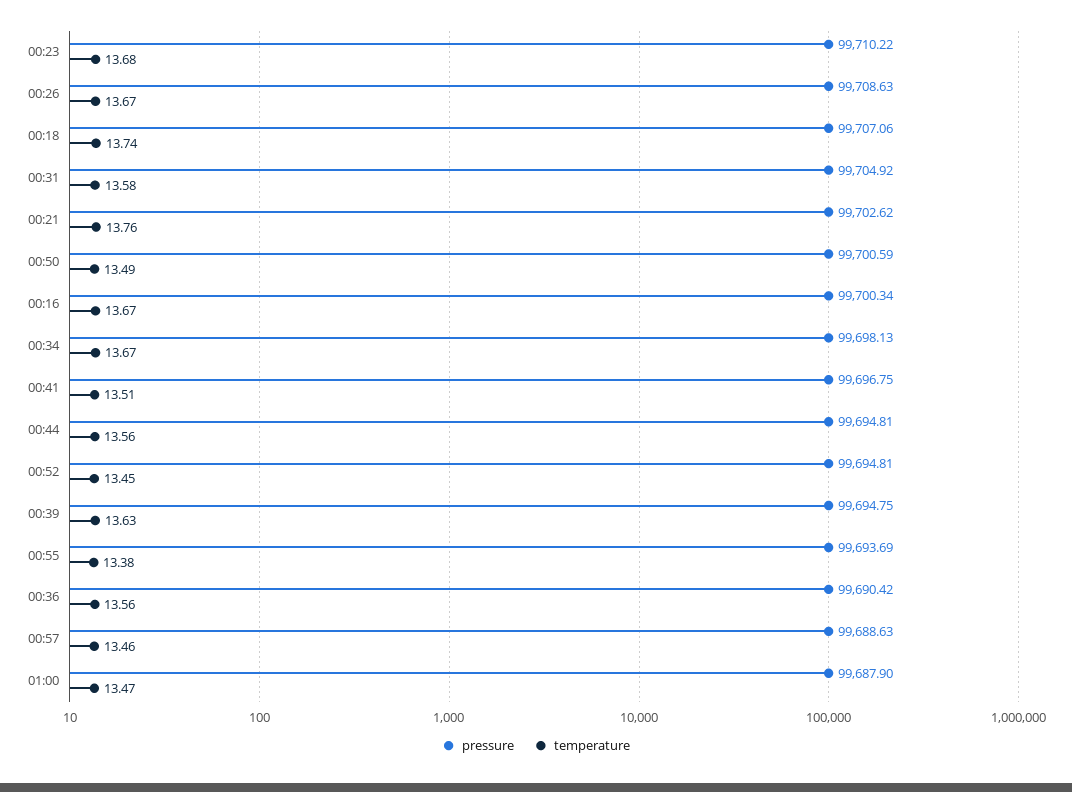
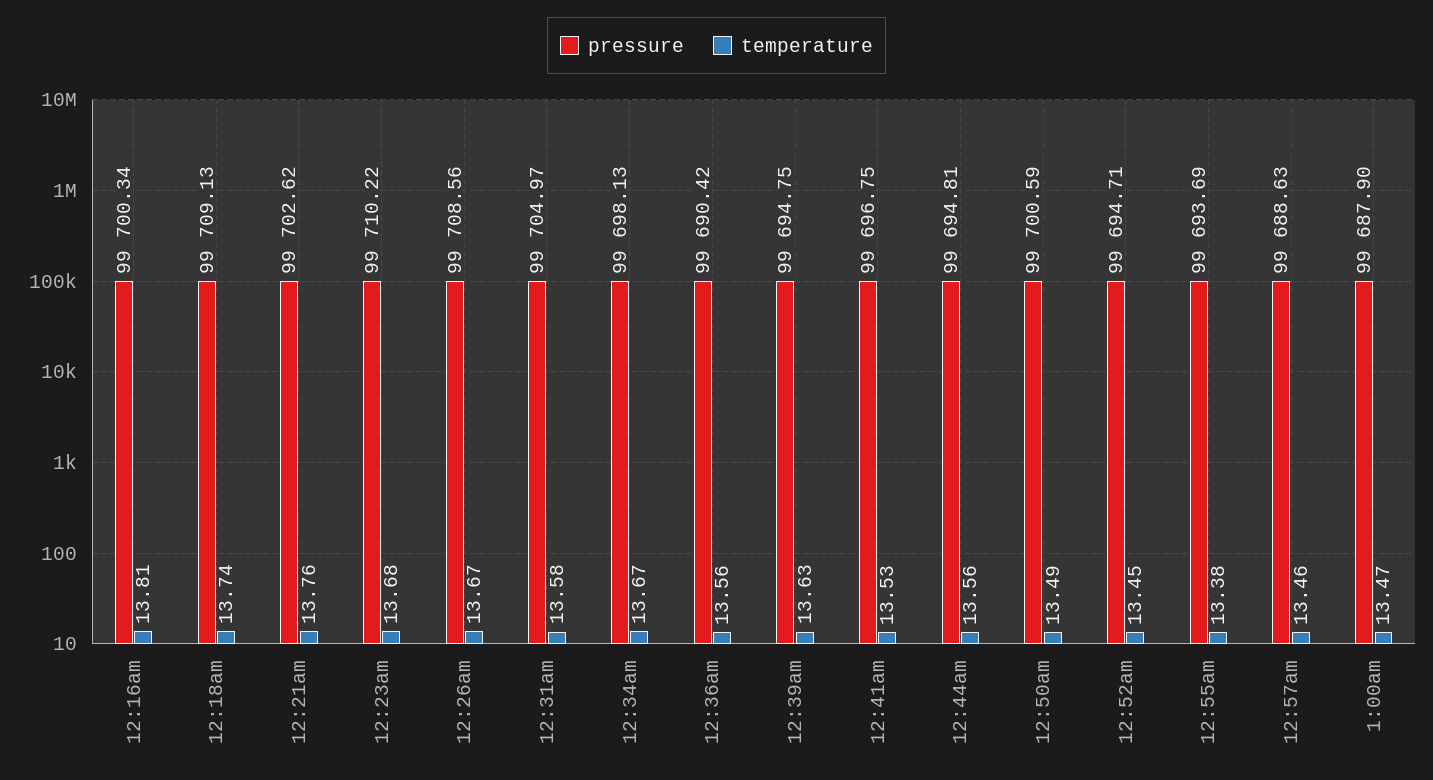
pressure, 00:26: 99708.63 -> 99708.56
pressure, 00:18: 99707.06 -> 99709.13
pressure, 00:31: 99704.92 -> 99704.97
temperature, 00:16: 13.67 -> 13.81
temperature, 00:41: 13.51 -> 13.53
pressure, 00:52: 99694.81 -> 99694.71

